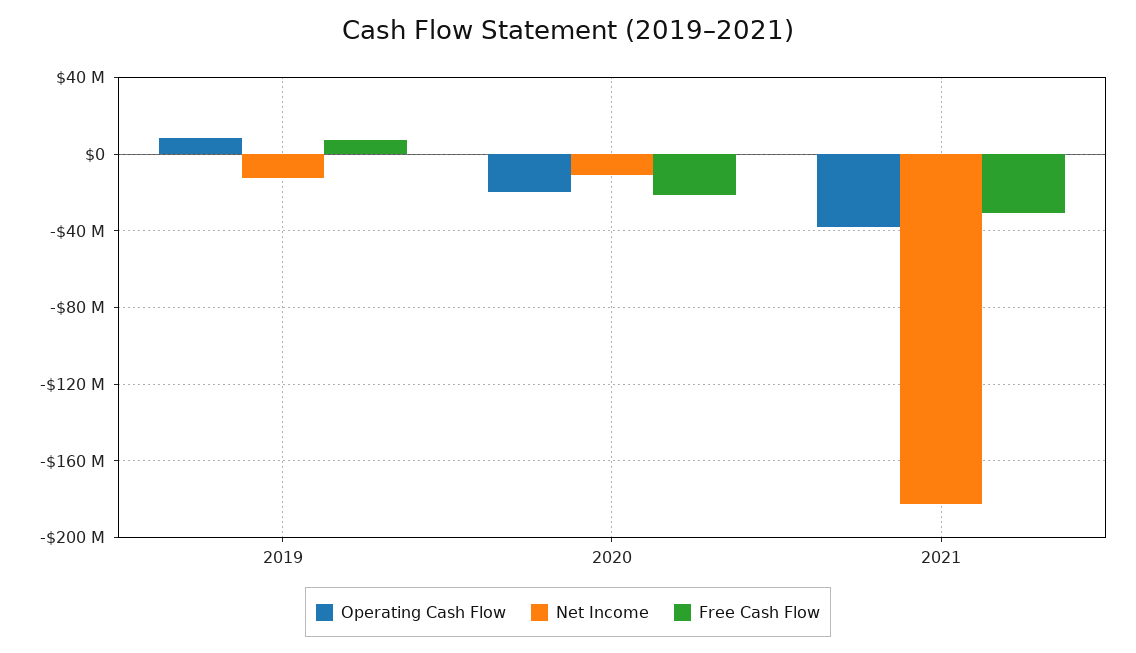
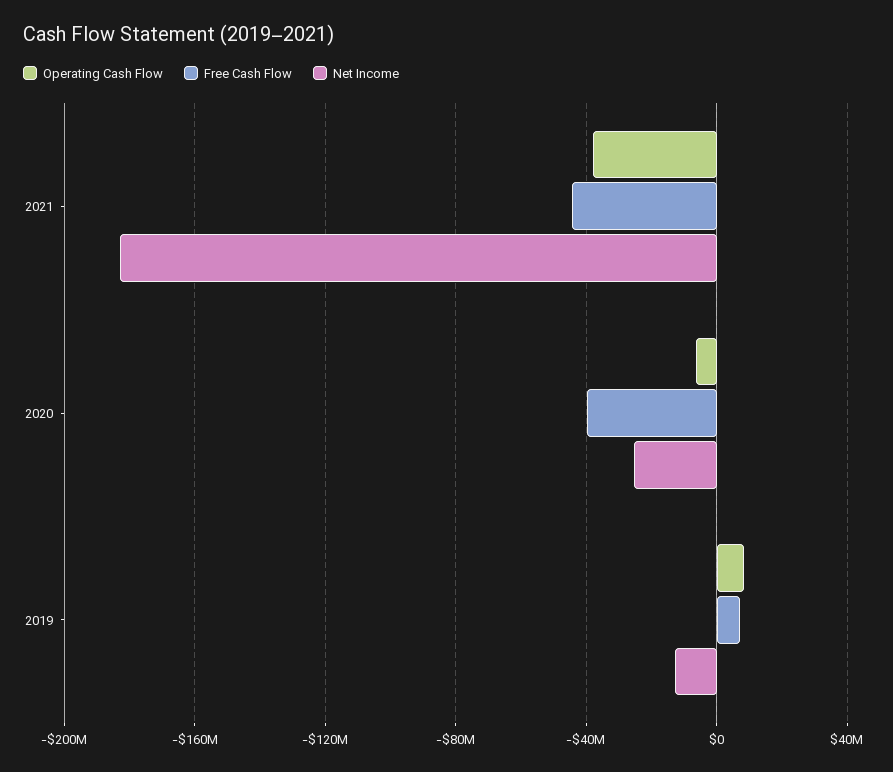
Operating Cash Flow, 2020: -20000000 -> -5000000
Net Income, 2020: -10000000 -> -25000000
Free Cash Flow, 2020: -20000000 -> -40000000
Free Cash Flow, 2021: -30000000 -> -45000000

